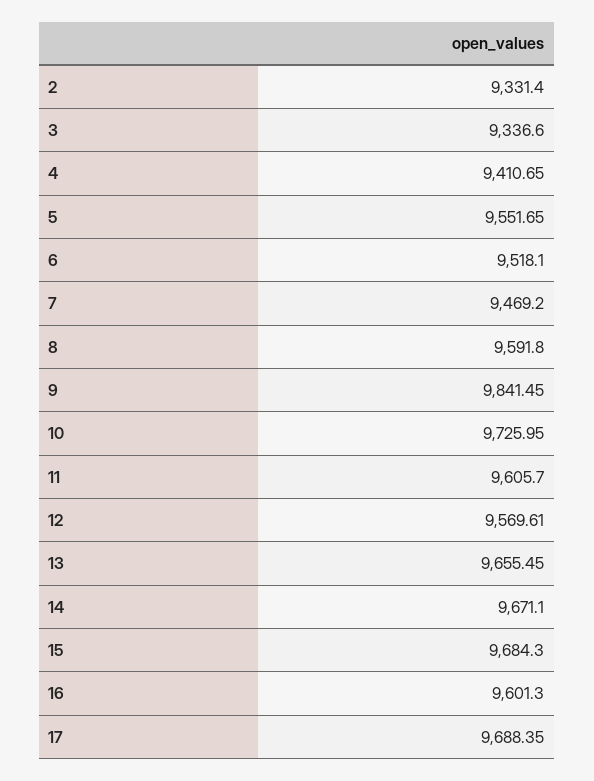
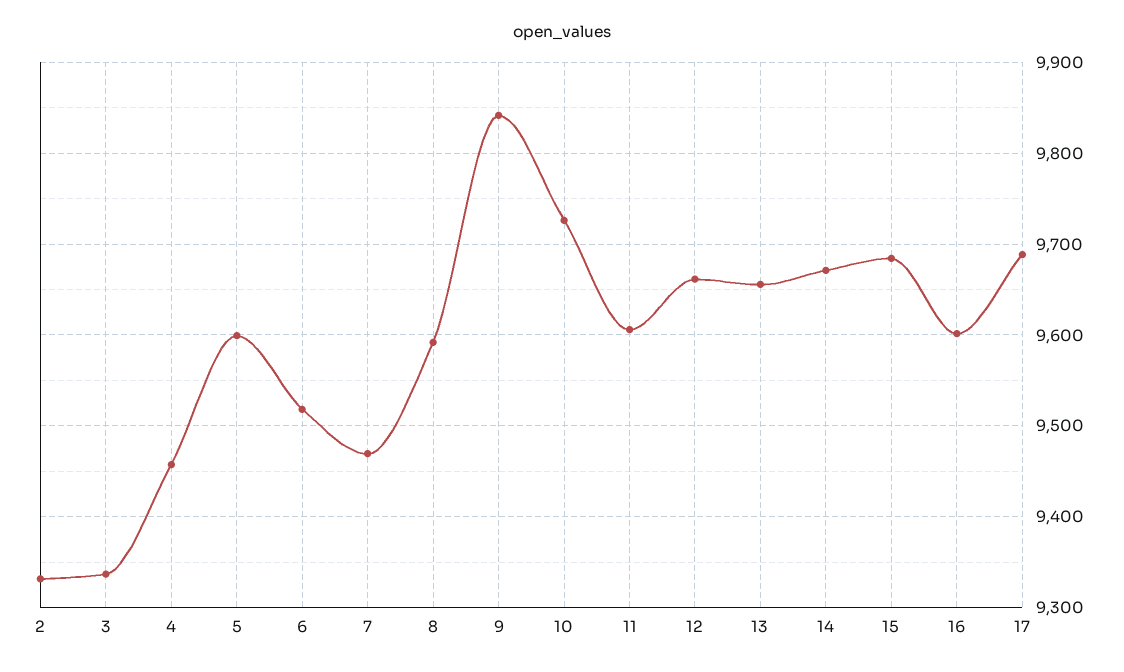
4: 9410.65 -> 9460
5: 9551.65 -> 9600
12: 9569.61 -> 9660

